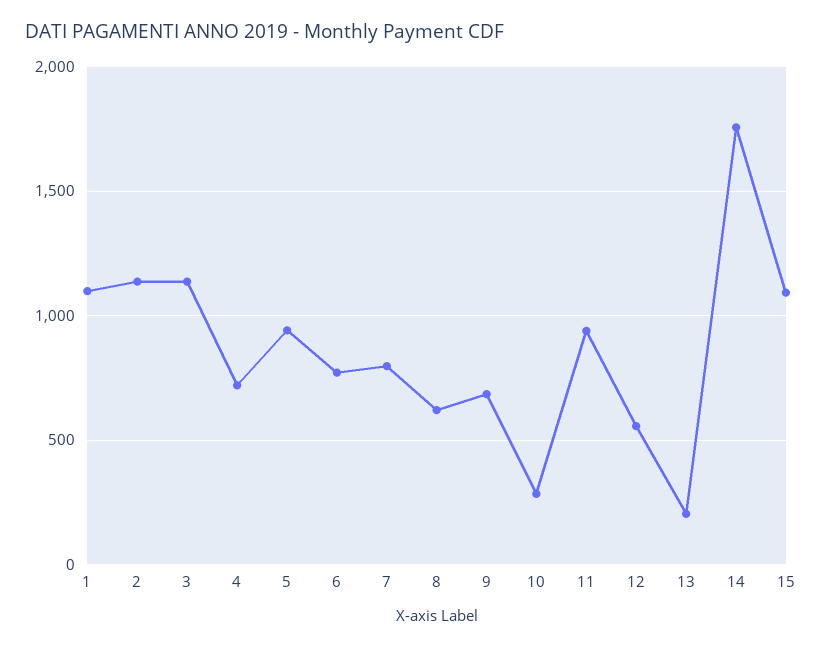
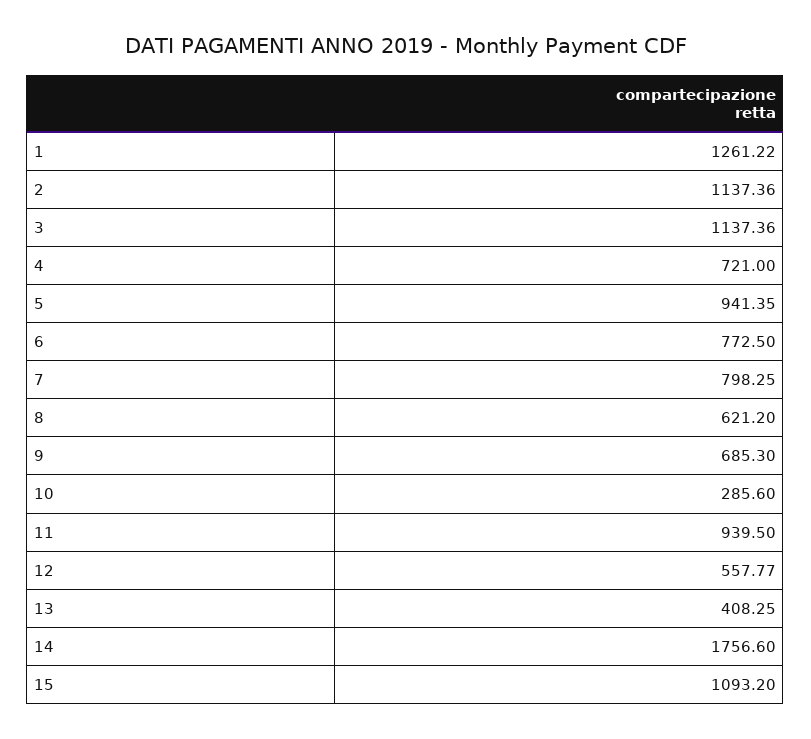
1: 1100 -> 1261.22
13: 200 -> 408.25

